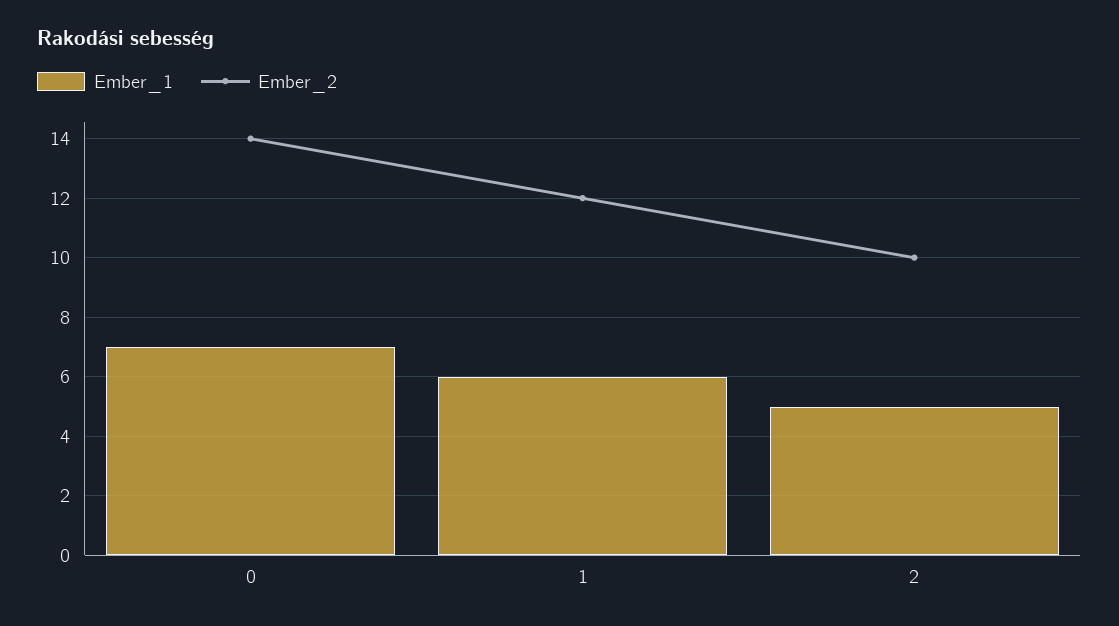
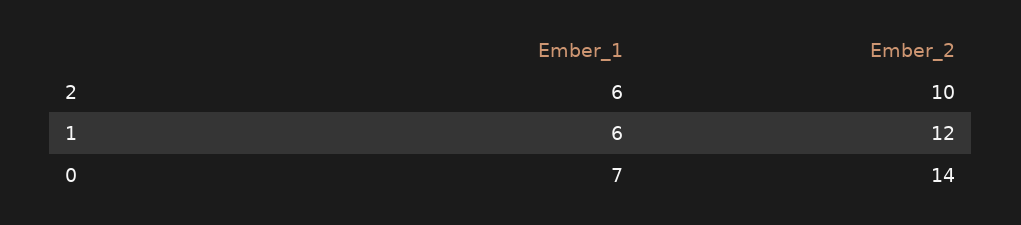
Ember_1, 2: 5 -> 6

